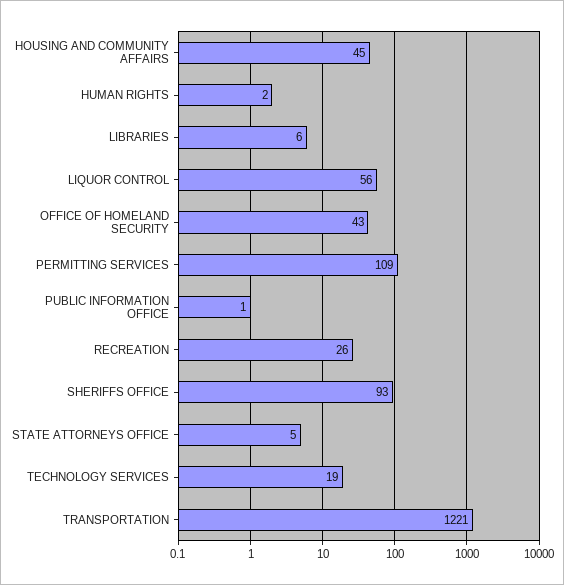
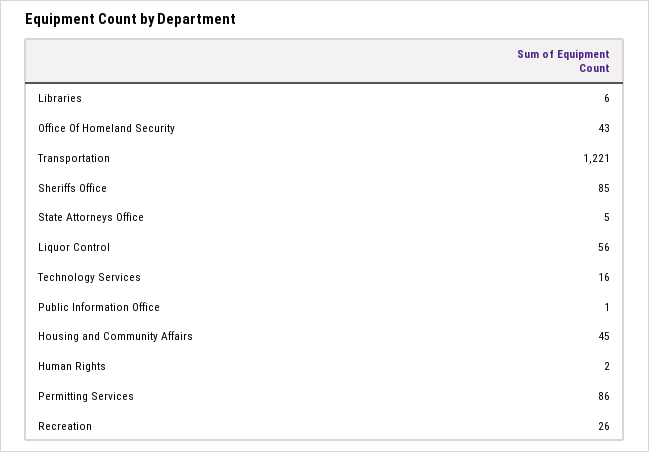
PERMITTING SERVICES: 109 -> 86
SHERIFFS OFFICE: 93 -> 85
TECHNOLOGY SERVICES: 19 -> 16

